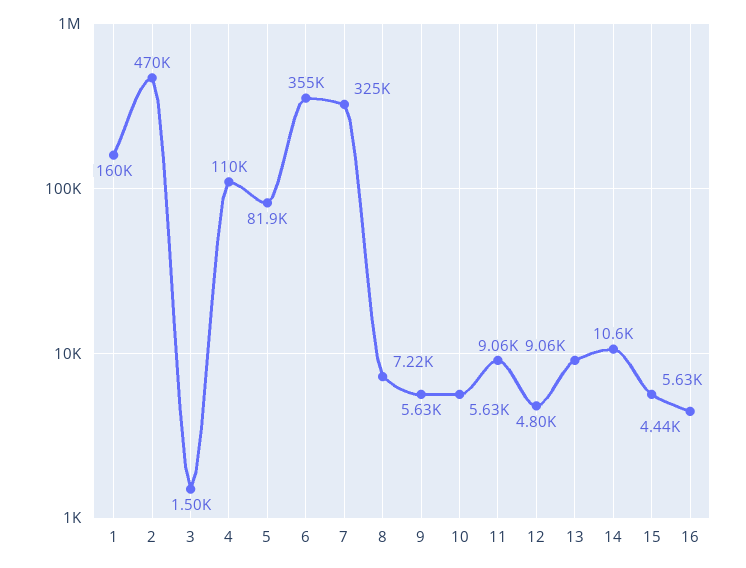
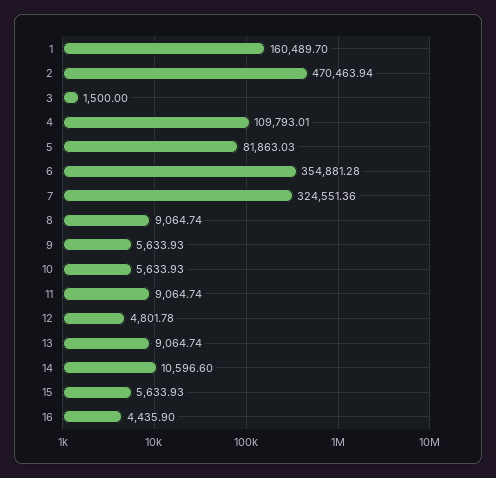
8: 7220 -> 9064.74

